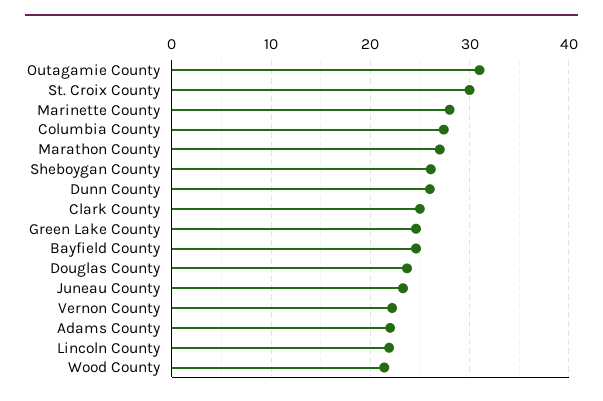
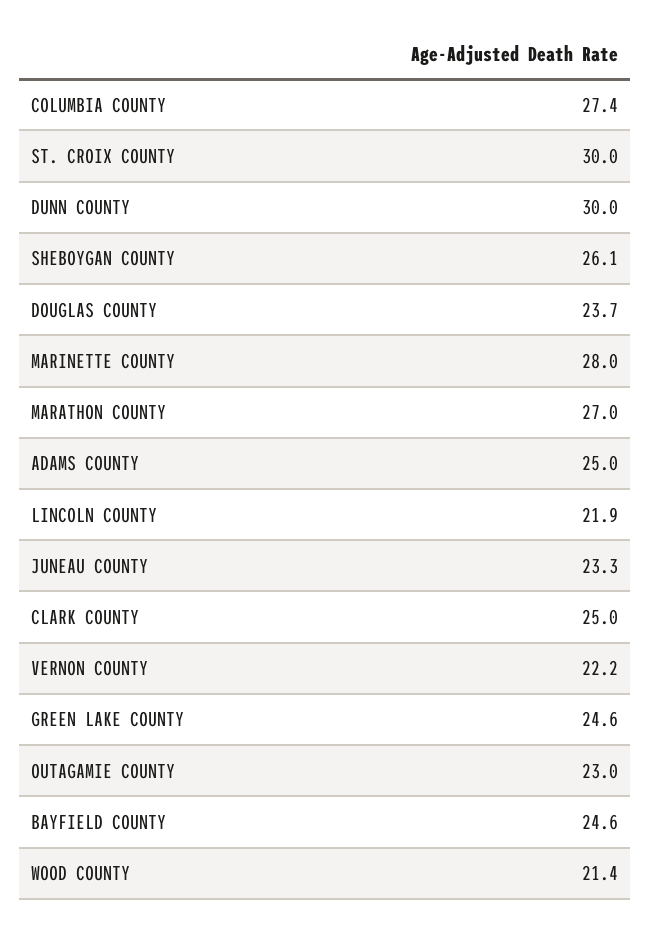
Outagamie County: 31 -> 23
Dunn County: 26 -> 30
Adams County: 22 -> 25

